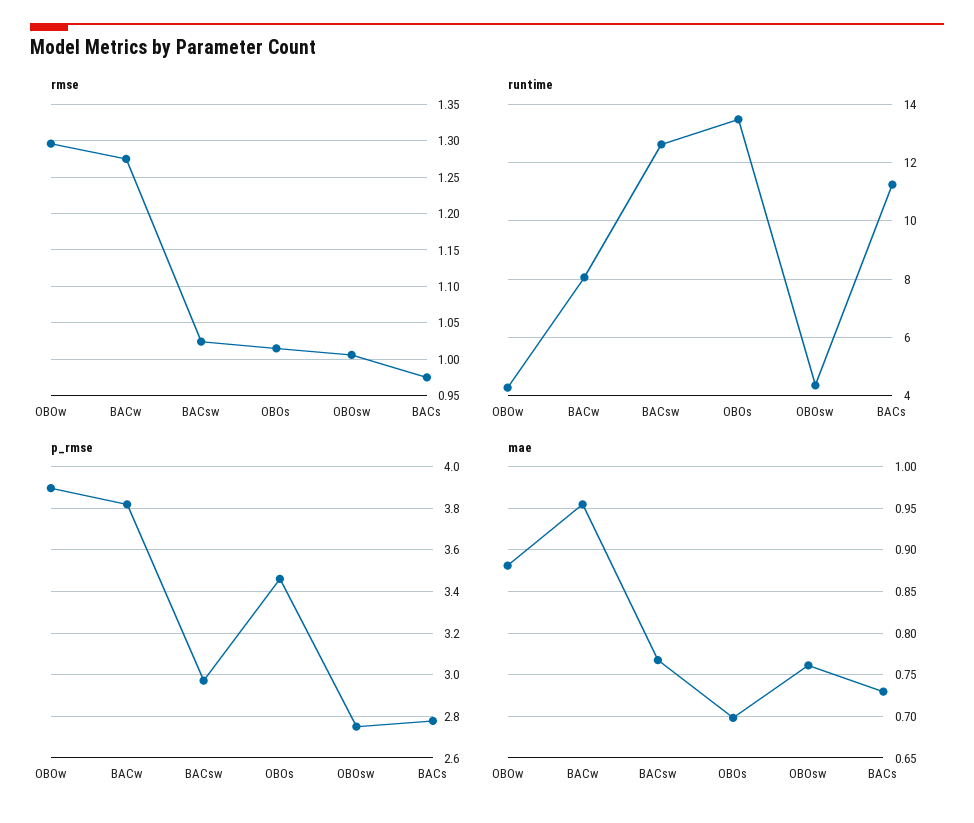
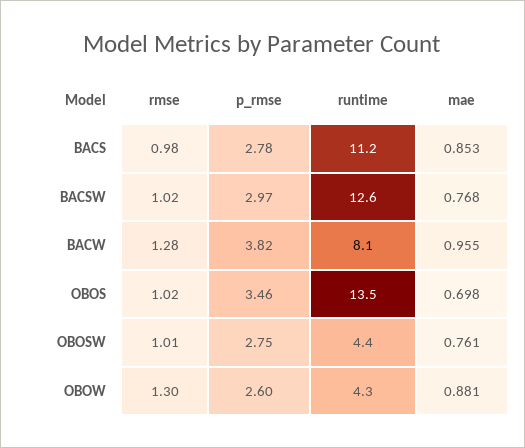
p_rmse, OBOw: 3.9 -> 2.6
mae, BACs: 0.73 -> 0.853

